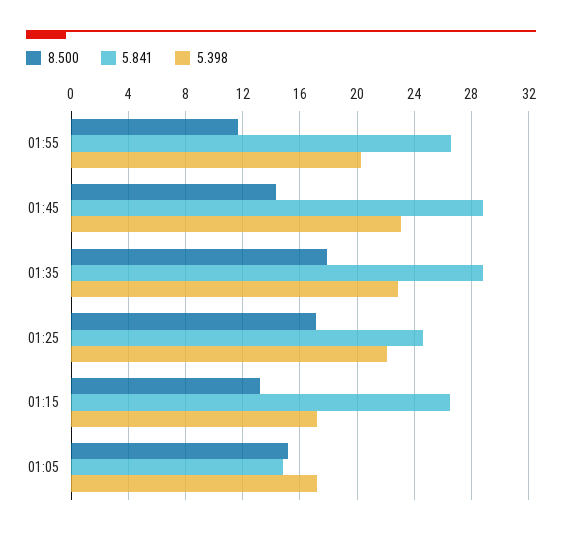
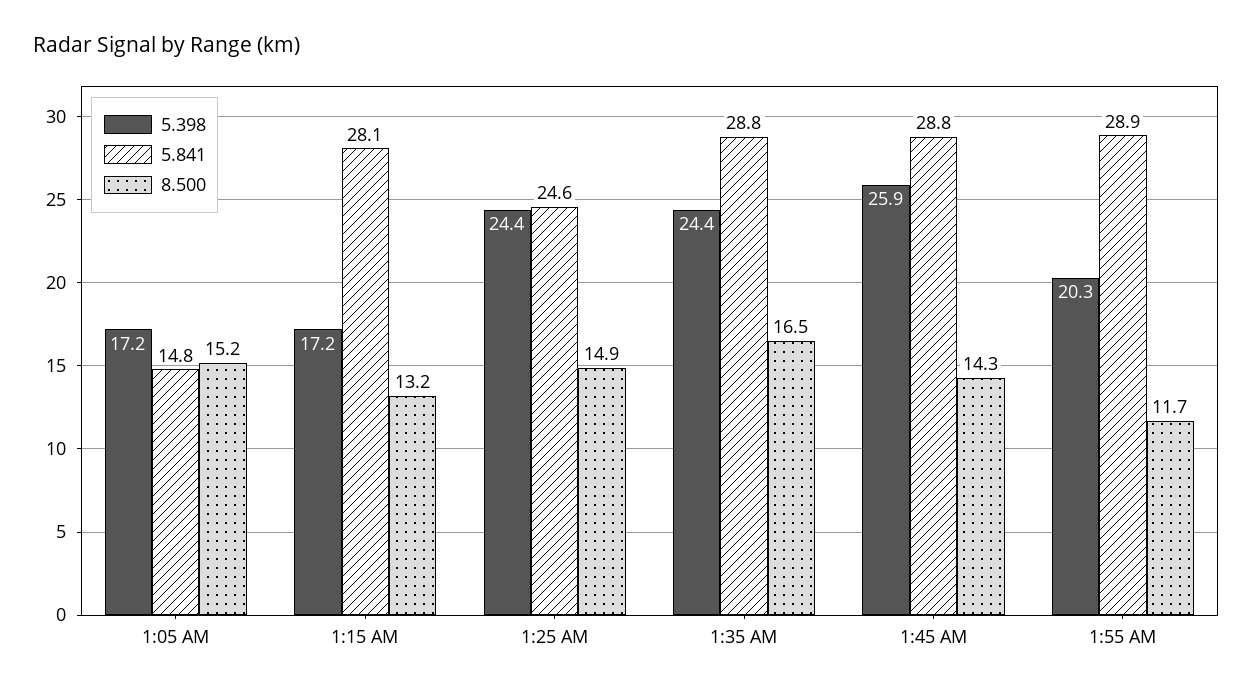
5.841, 01:55: 26.5 -> 28.9
5.398, 01:45: 23 -> 25.9
8.500, 01:35: 18 -> 16.5
5.398, 01:35: 23 -> 24.4
8.500, 01:25: 17 -> 14.9
5.398, 01:25: 22 -> 24.4
5.841, 01:15: 26.5 -> 28.1

